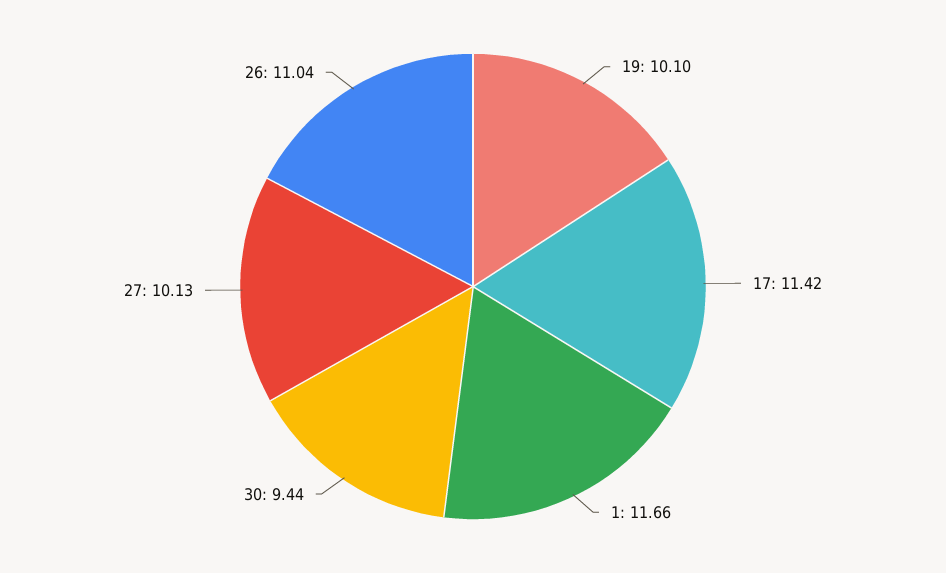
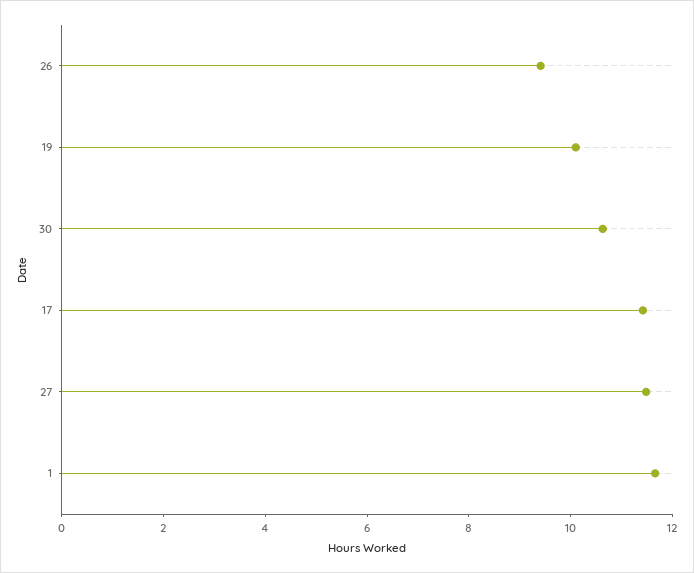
30: 9.44 -> 10.5
27: 10.13 -> 11.5
26: 11.04 -> 9.5

